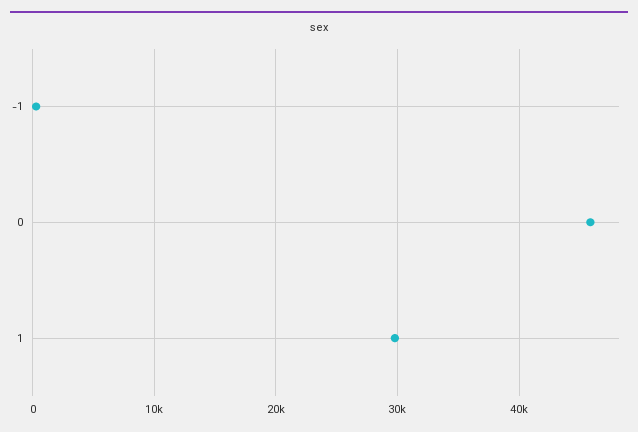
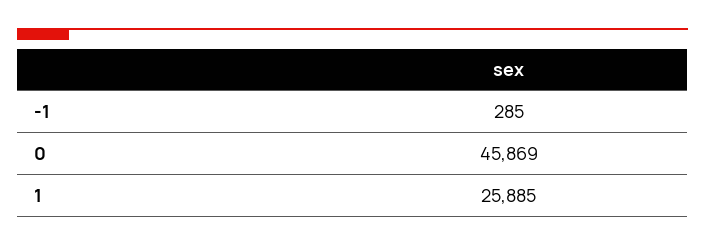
1: 30000 -> 25885

